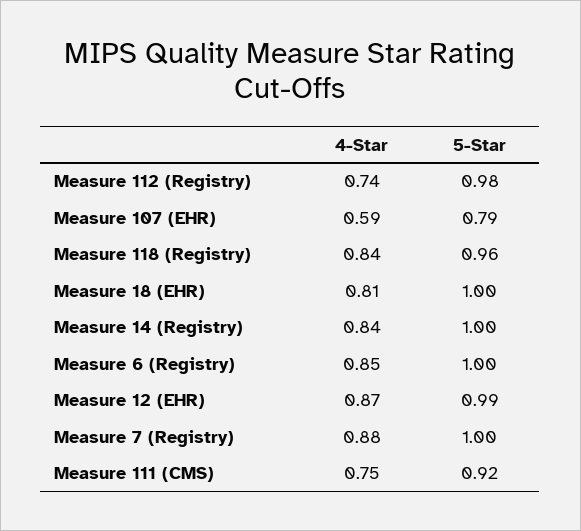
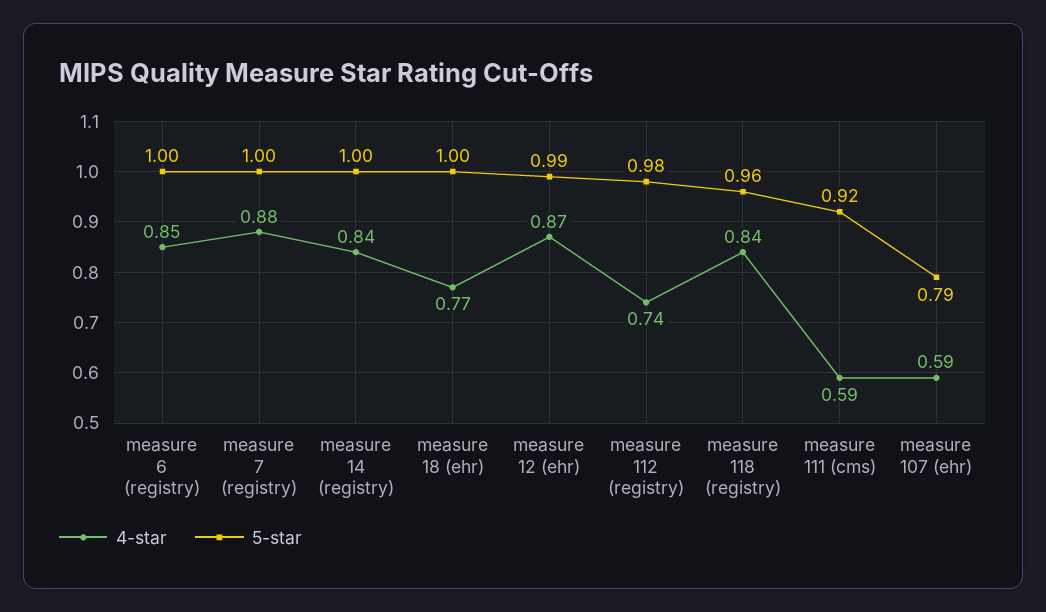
4-Star, Measure 18 (EHR): 0.81 -> 0.77
4-Star, Measure 111 (CMS): 0.75 -> 0.59

